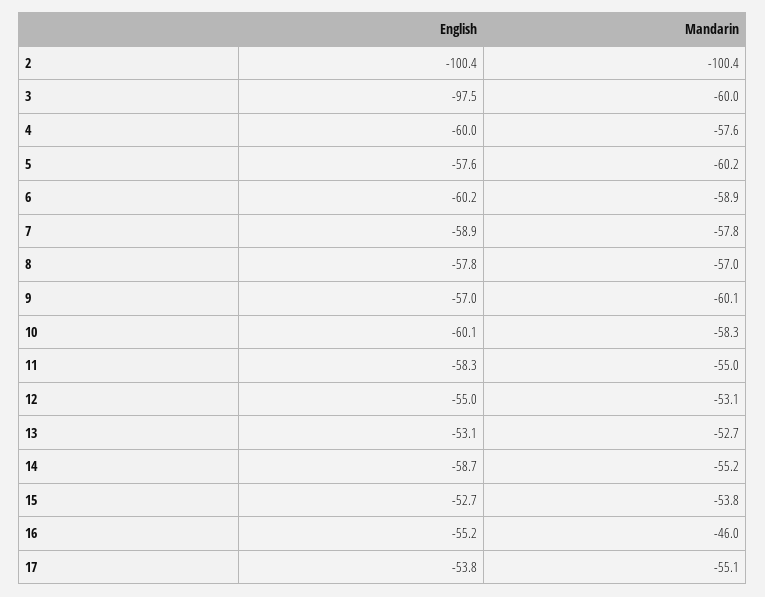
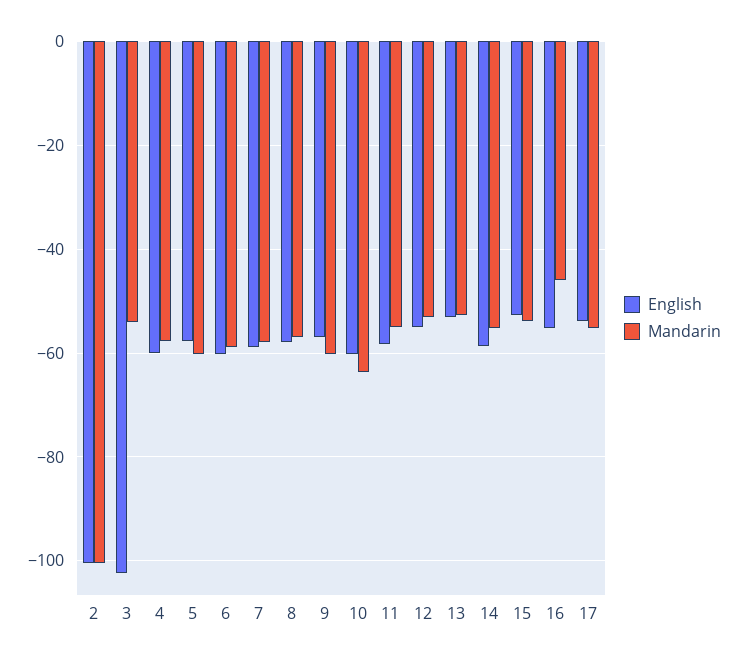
English, 3: -97.5 -> -102
Mandarin, 3: -60 -> -54
Mandarin, 10: -58.3 -> -64

